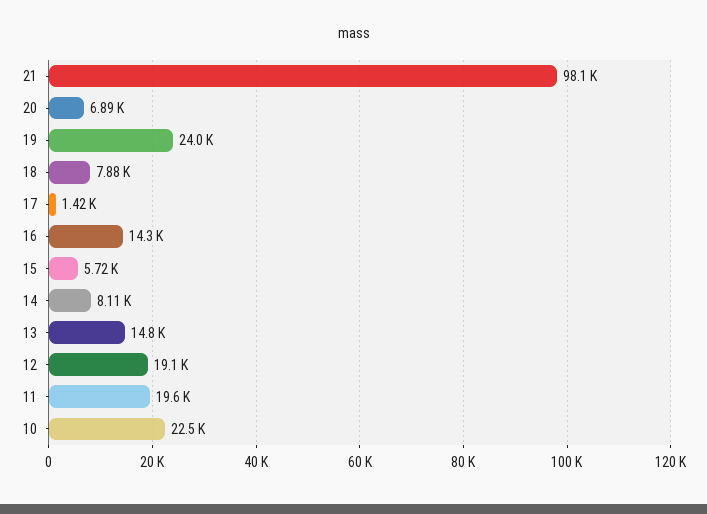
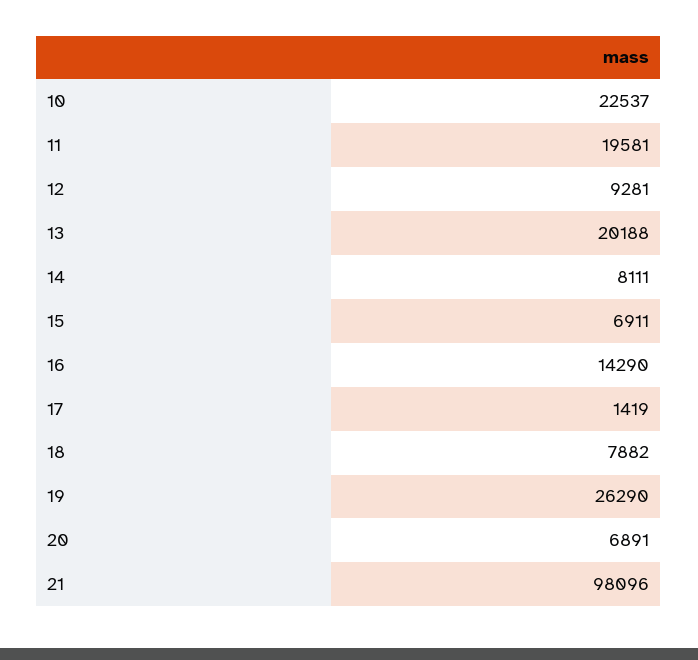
19: 24000 -> 26290
15: 5720 -> 6911
13: 14800 -> 20188
12: 19100 -> 9281

